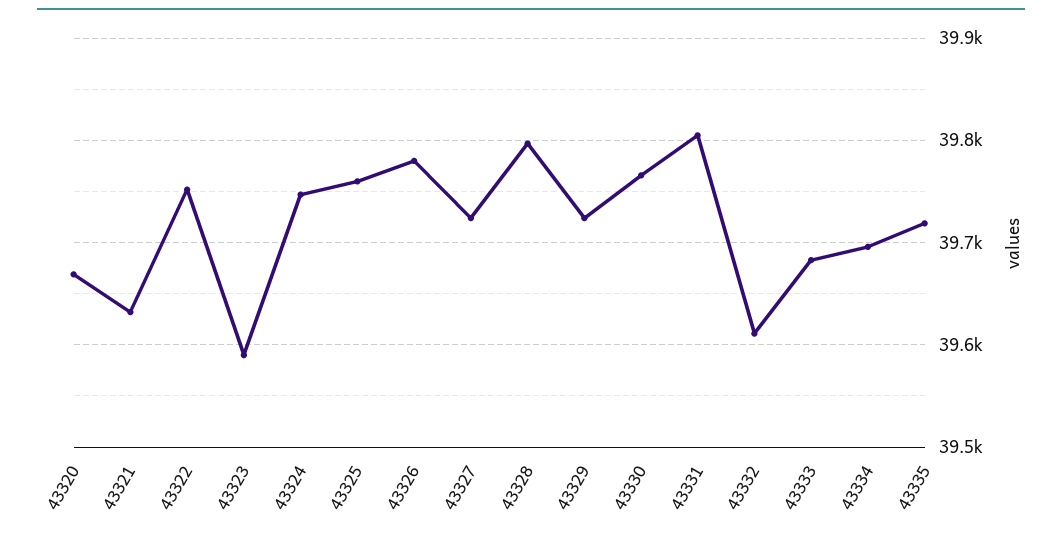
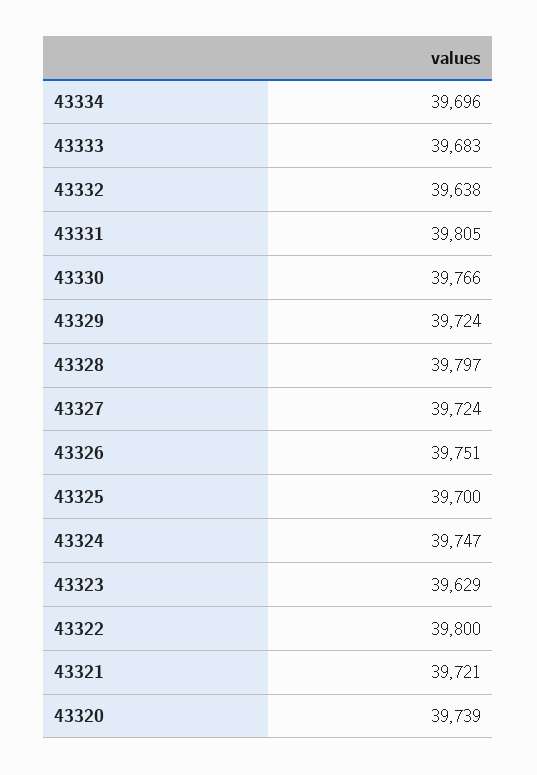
43320: 39670 -> 39739
43321: 39630 -> 39721
43322: 39750 -> 39800
43323: 39590 -> 39629
43325: 39760 -> 39700
43326: 39780 -> 39751
43332: 39610 -> 39638
43335: 39720 -> none

